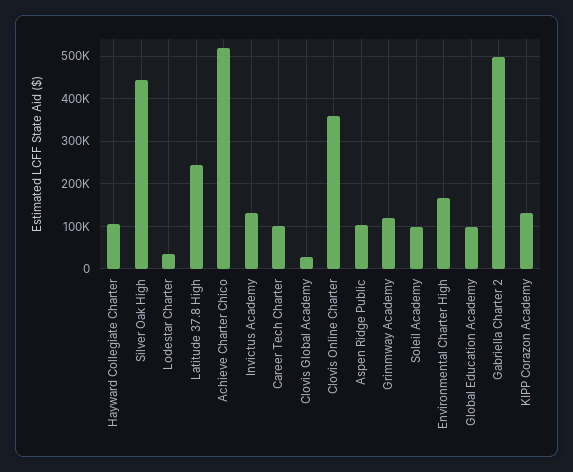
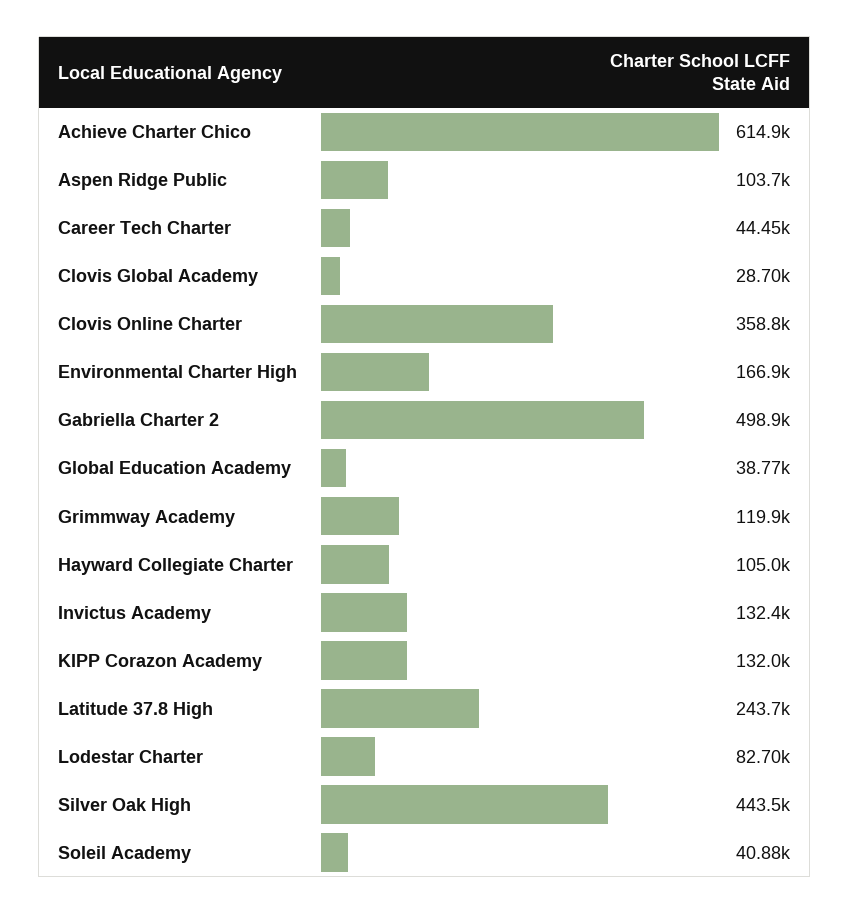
Lodestar Charter: 40000 -> 82700
Achieve Charter Chico: 520000 -> 614900
Career Tech Charter: 100000 -> 44450
Soleil Academy: 100000 -> 40880
Global Education Academy: 100000 -> 38770

